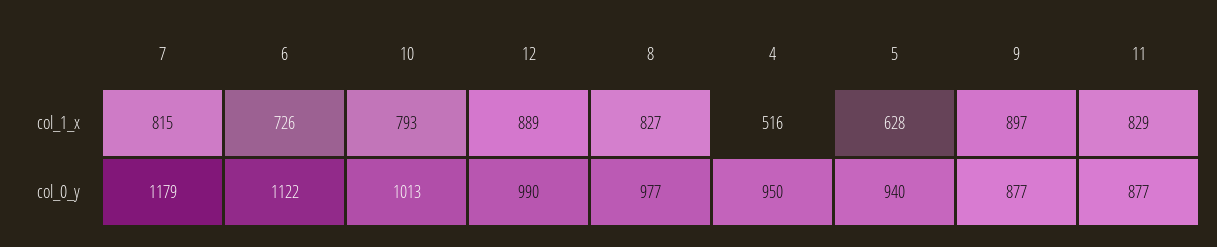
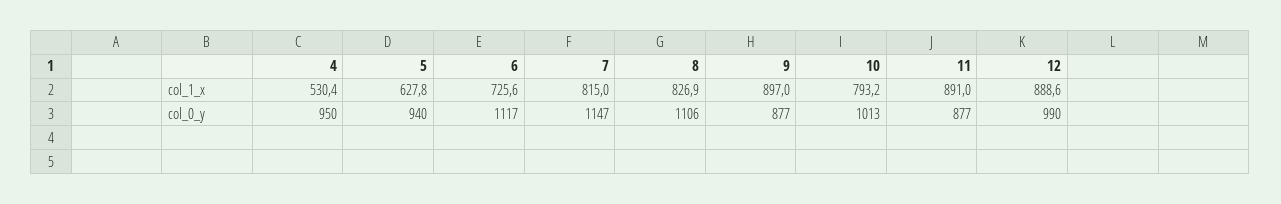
4, col_1_x: 516 -> 530.4
11, col_1_x: 829 -> 891
7, col_0_y: 1179 -> 1147
6, col_0_y: 1122 -> 1117
8, col_0_y: 977 -> 1106

